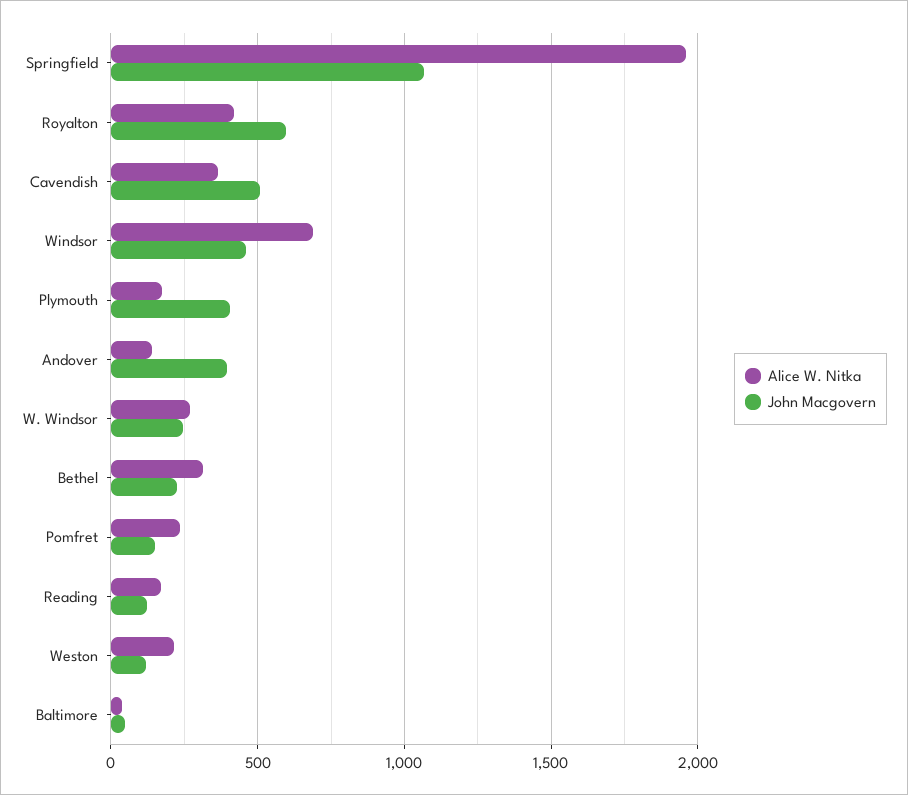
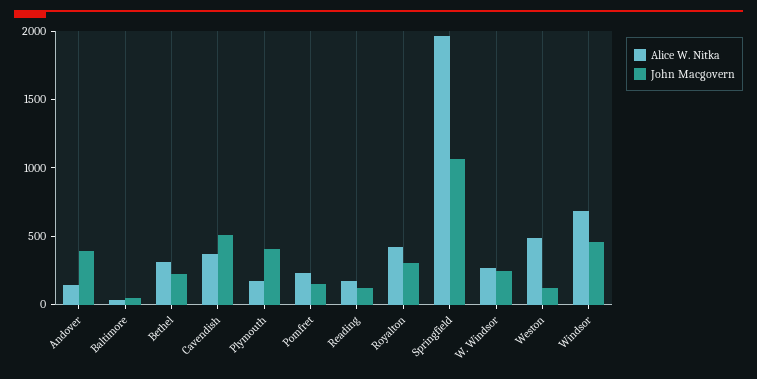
John Macgovern, Royalton: 600 -> 300
Alice W. Nitka, Weston: 200 -> 500

